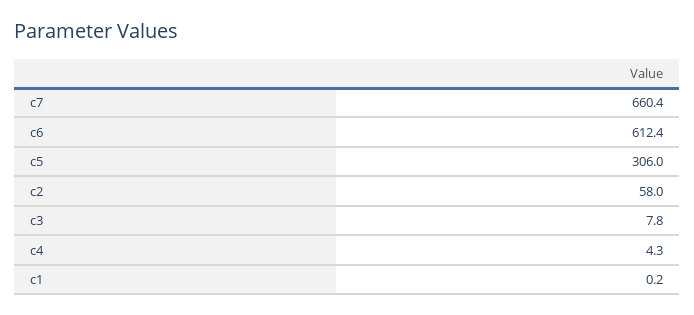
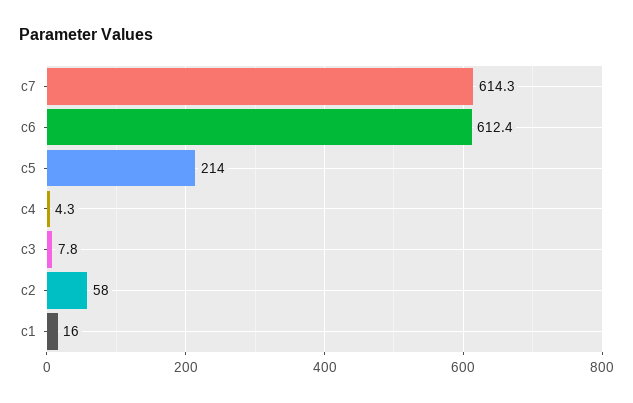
c7: 660.4 -> 614.3
c5: 306 -> 214
c1: 0.2 -> 16

